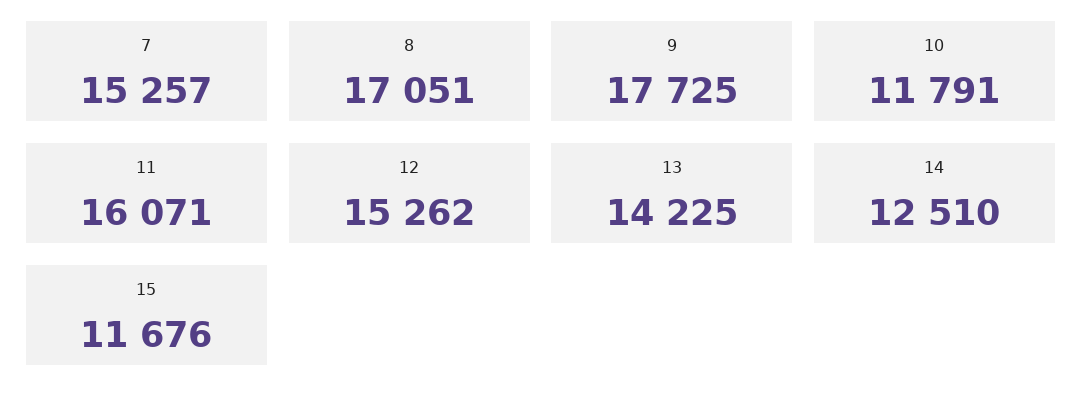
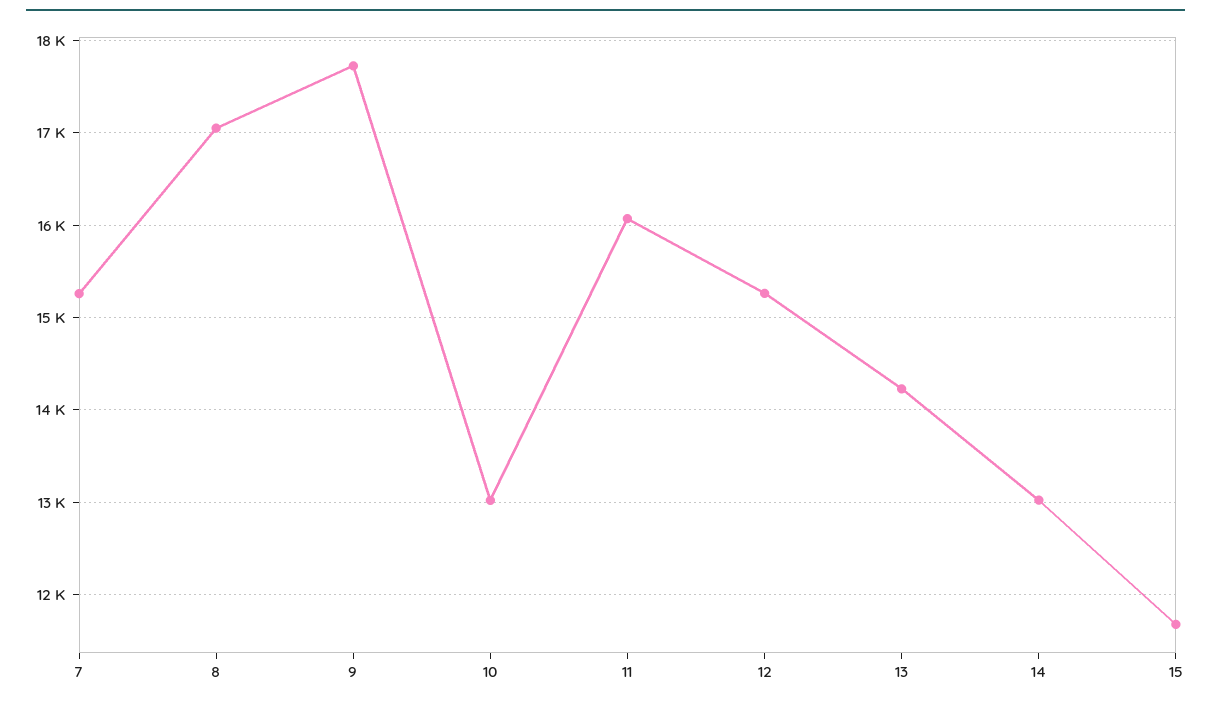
10: 11791 -> 13000
14: 12510 -> 13000

